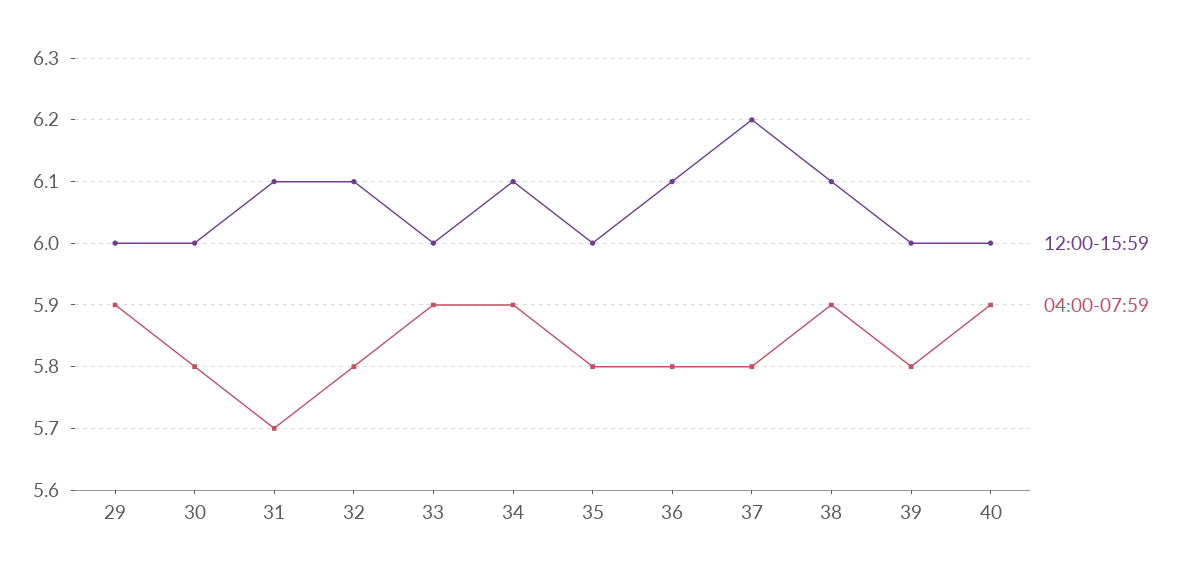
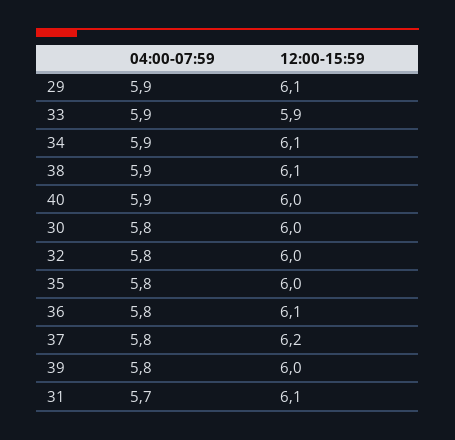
12:00-15:59, 29: 6 -> 6.1
12:00-15:59, 32: 6.1 -> 6
12:00-15:59, 33: 6 -> 5.9

